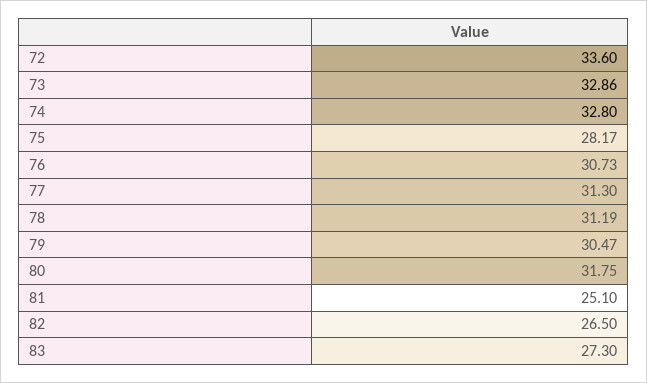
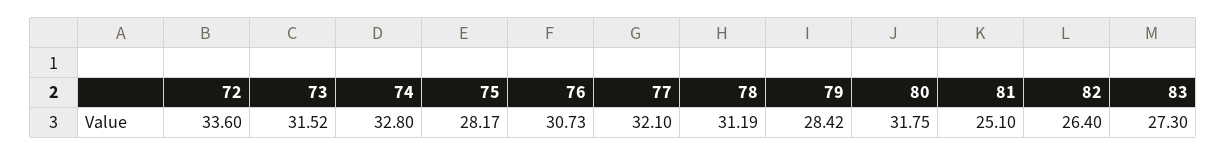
73: 32.86 -> 31.52
77: 31.3 -> 32.1
79: 30.47 -> 28.42
82: 26.5 -> 26.4

